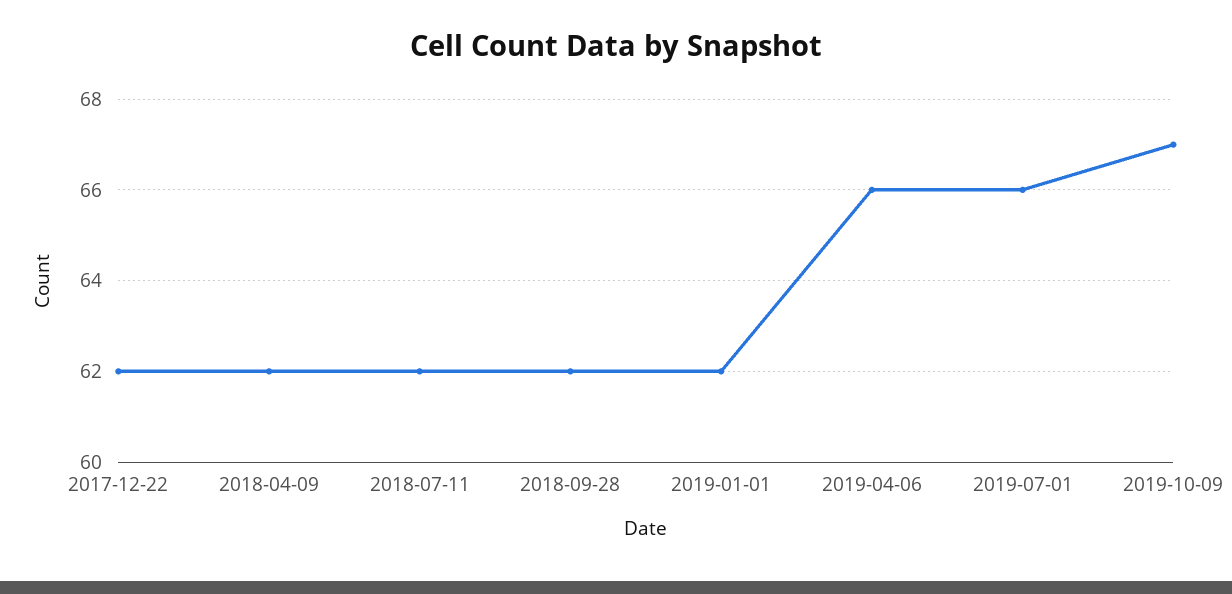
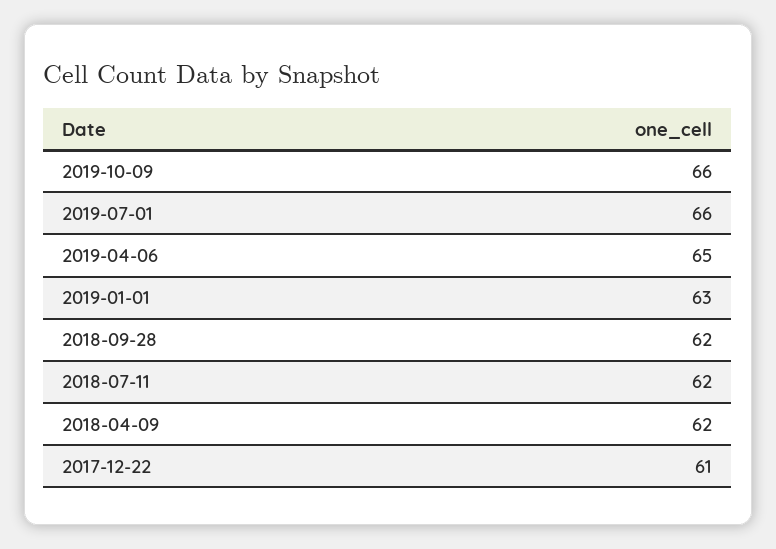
2017-12-22: 62 -> 61
2019-01-01: 62 -> 63
2019-04-06: 66 -> 65
2019-10-09: 67 -> 66

